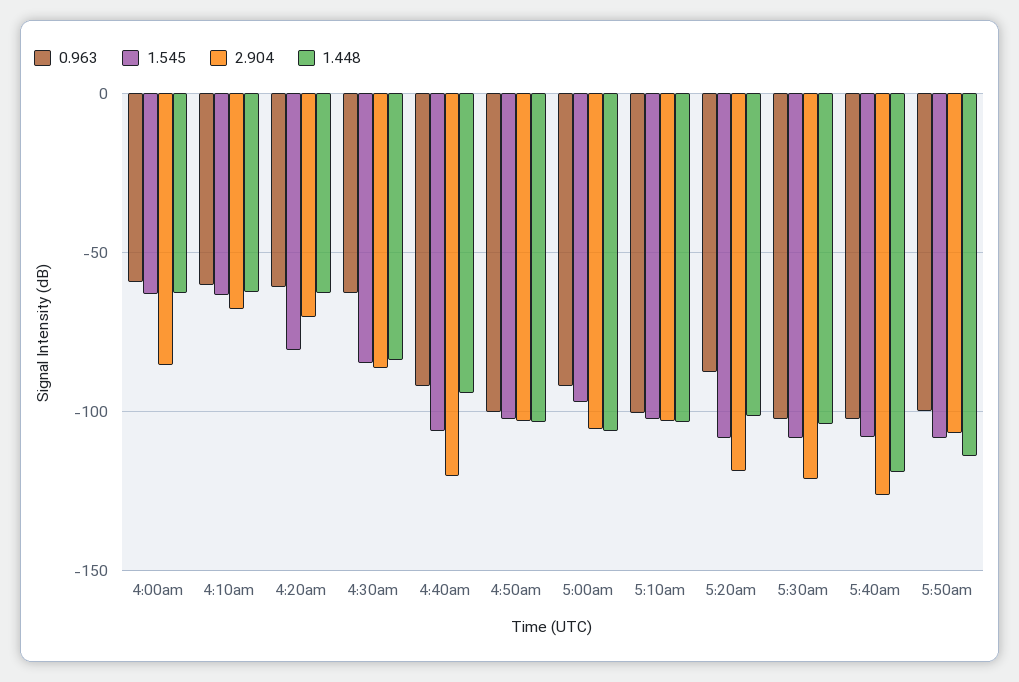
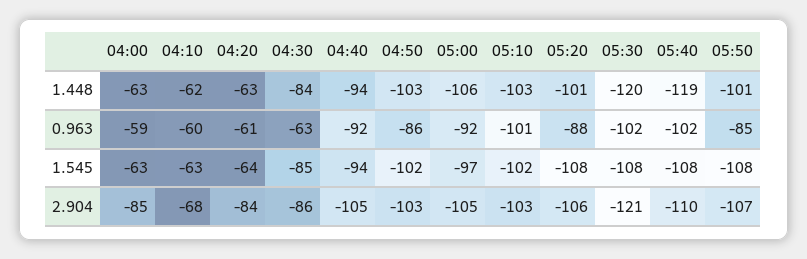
1.545, 4:20am: -80 -> -64
2.904, 4:20am: -70 -> -84
1.545, 4:40am: -105 -> -94
2.904, 4:40am: -120 -> -105
0.963, 4:50am: -100 -> -86
2.904, 5:20am: -120 -> -106
1.448, 5:30am: -105 -> -120
2.904, 5:40am: -125 -> -110
0.963, 5:50am: -100 -> -85
1.448, 5:50am: -115 -> -101

